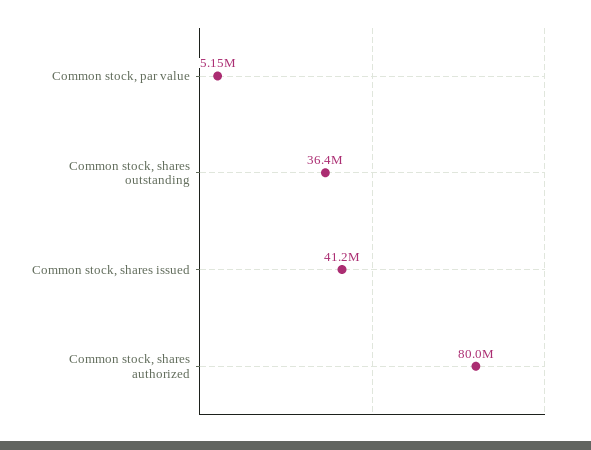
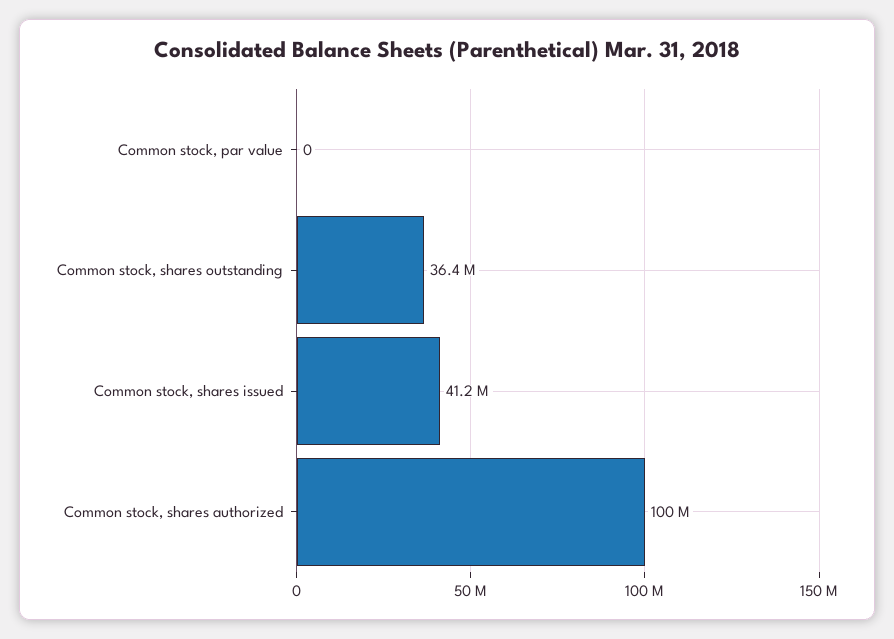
Common stock, par value: 5150000 -> 0
Common stock, shares authorized: 80000000 -> 100000000

